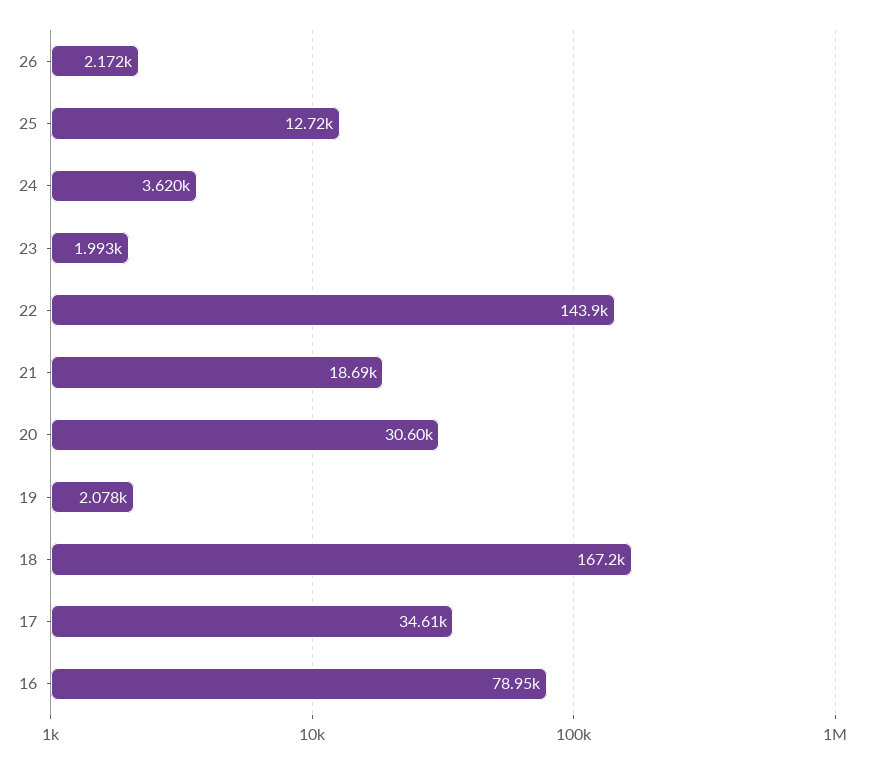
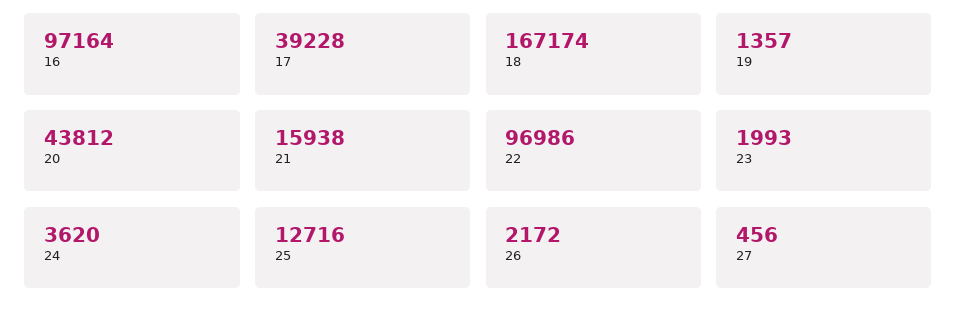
22: 143900 -> 96986
21: 18690 -> 15938
20: 30600 -> 43812
19: 2078 -> 1357
17: 34610 -> 39228
16: 78950 -> 97164
27: none -> 456

